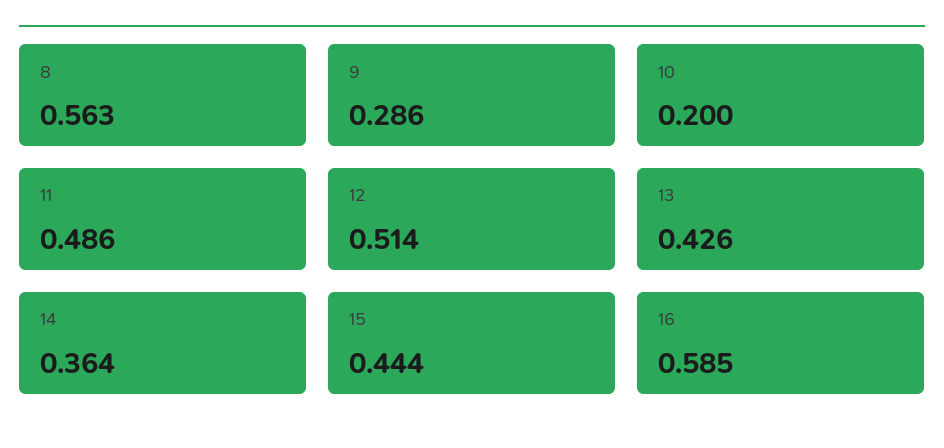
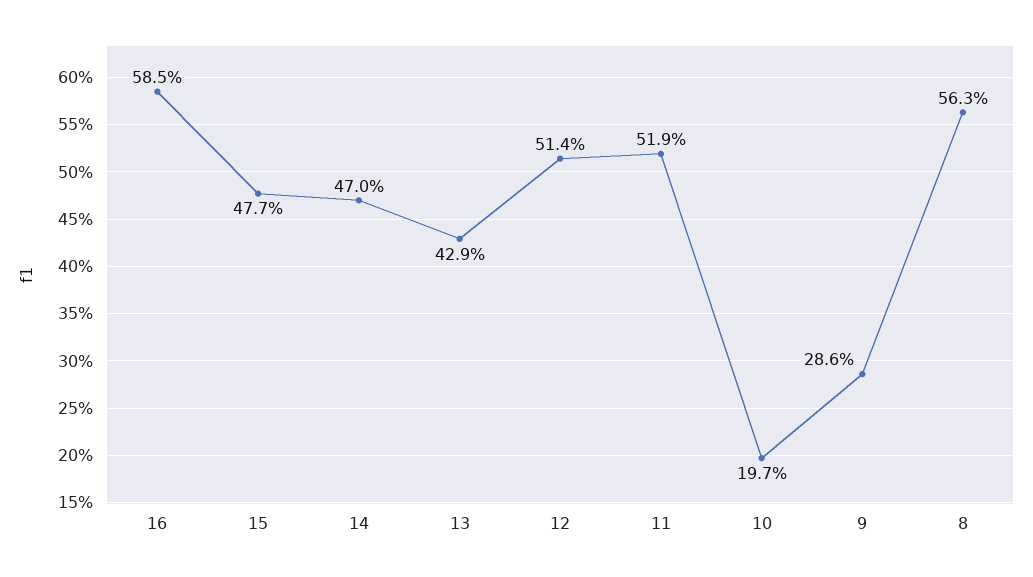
10: 0.2 -> 0.197
11: 0.486 -> 0.519
13: 0.426 -> 0.429
14: 0.364 -> 0.47
15: 0.444 -> 0.477

